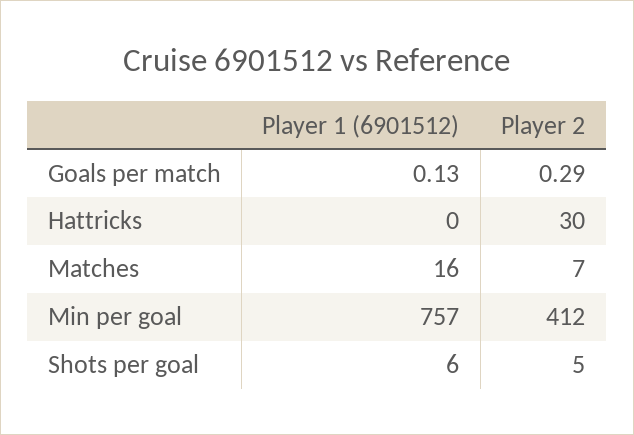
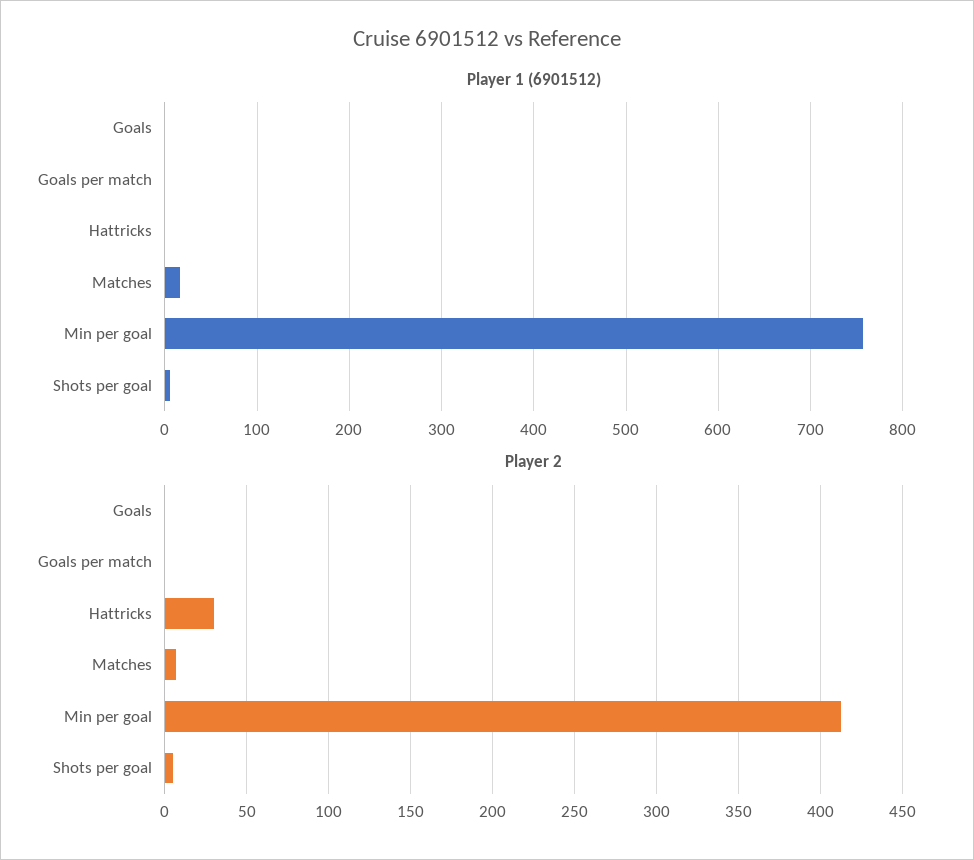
Player 1 (6901512), Goals: none -> 0
Player 2, Goals: none -> 0

